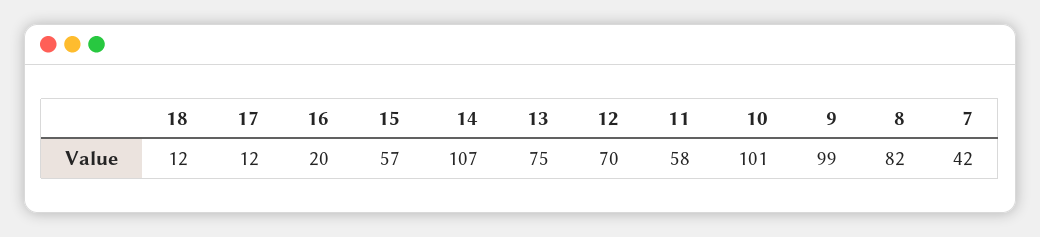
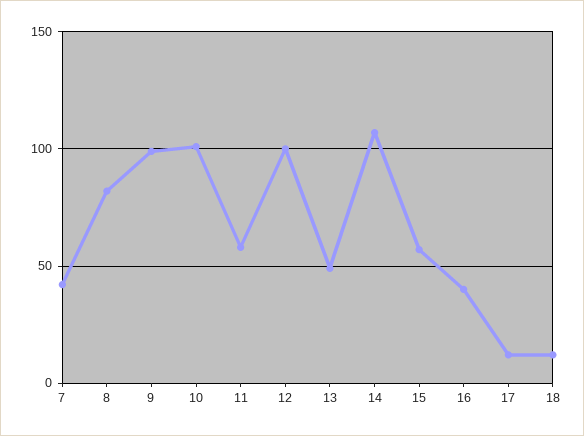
16: 20 -> 40
13: 75 -> 50
12: 70 -> 100

